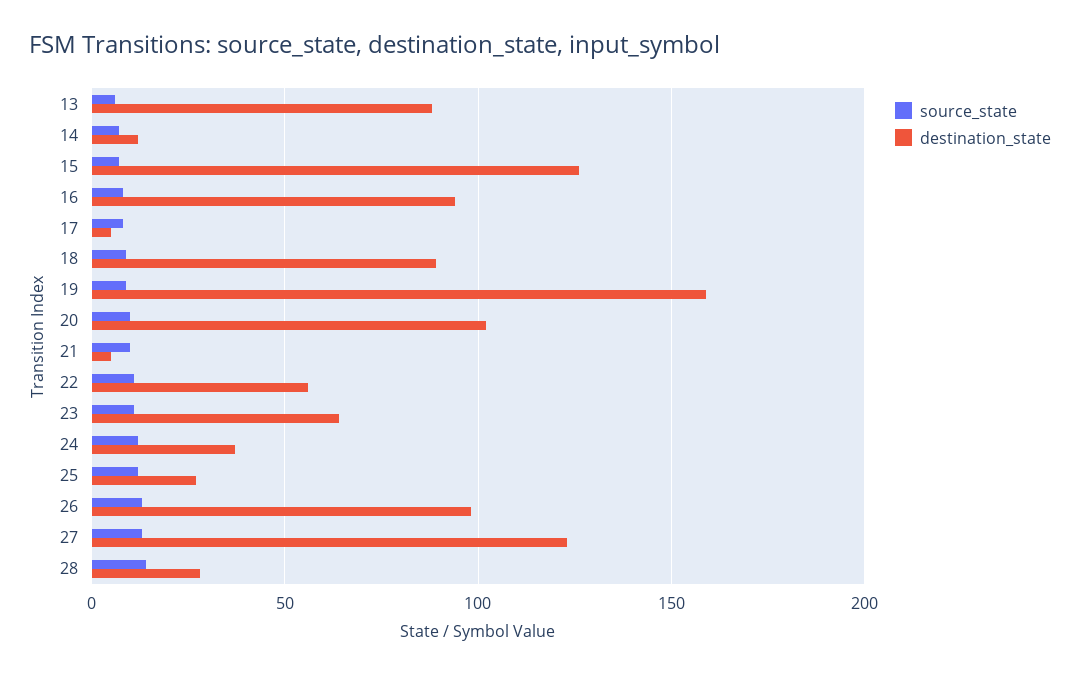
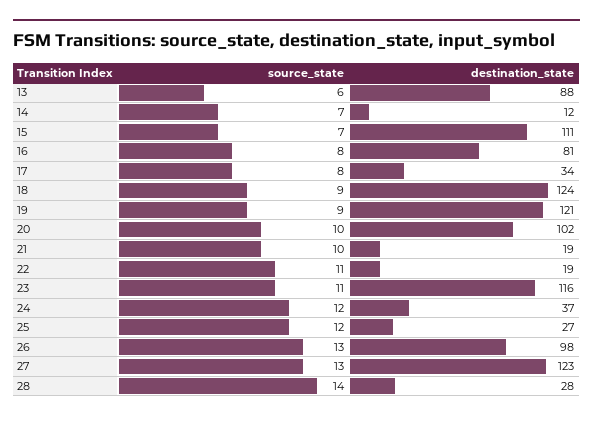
destination_state, 15: 125 -> 111
destination_state, 16: 95 -> 81
destination_state, 17: 5 -> 34
destination_state, 18: 90 -> 124
destination_state, 19: 160 -> 121
destination_state, 21: 5 -> 19
destination_state, 22: 55 -> 19
destination_state, 23: 65 -> 116

